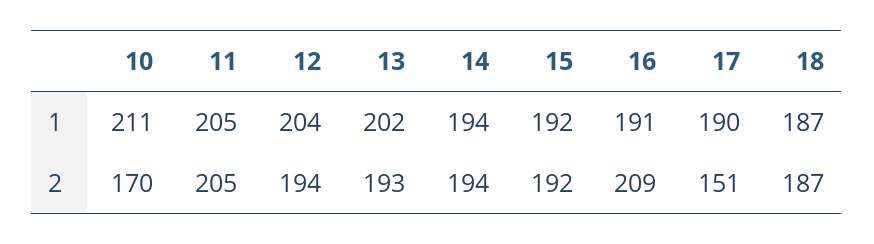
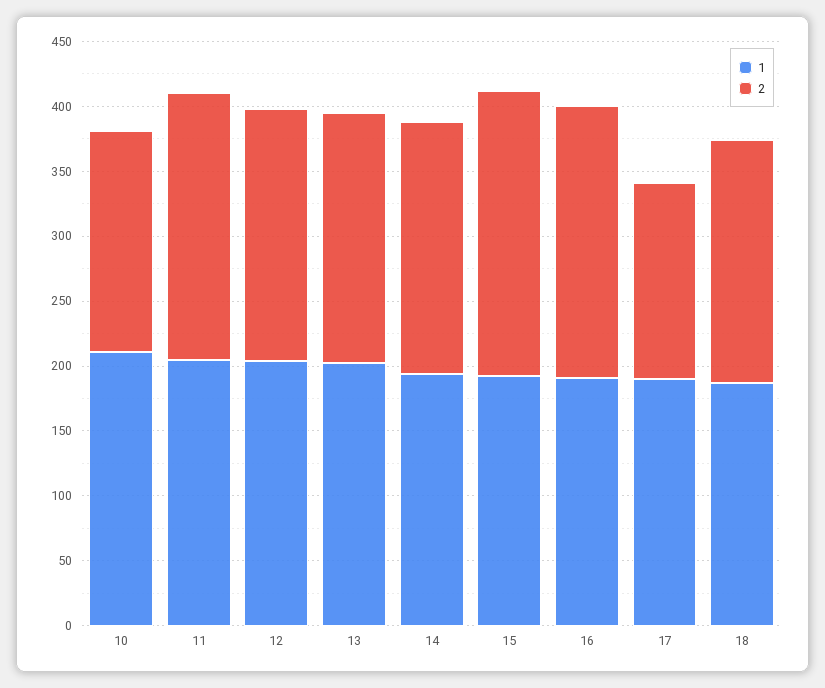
2, 15: 192 -> 220

